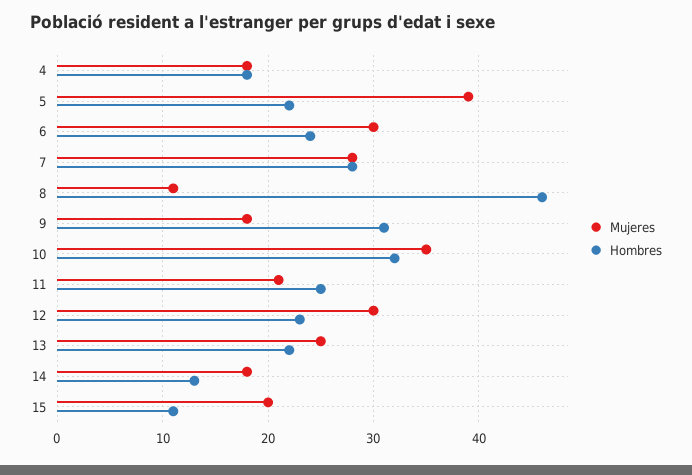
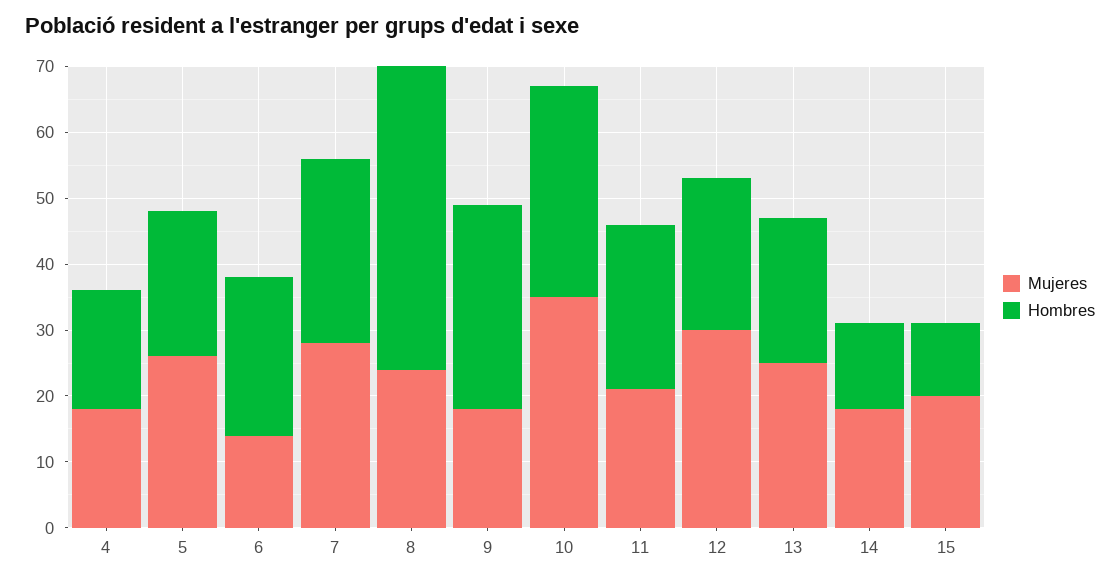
Mujeres, 5: 39 -> 25
Mujeres, 6: 30 -> 15
Mujeres, 8: 11 -> 25

